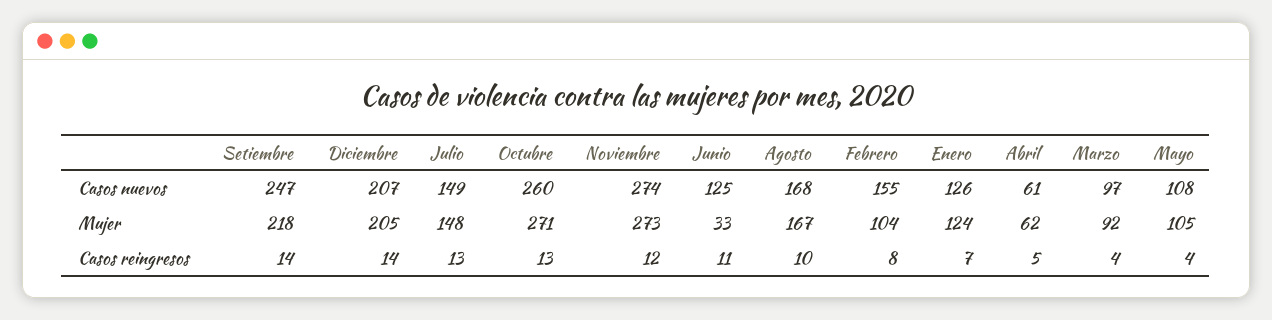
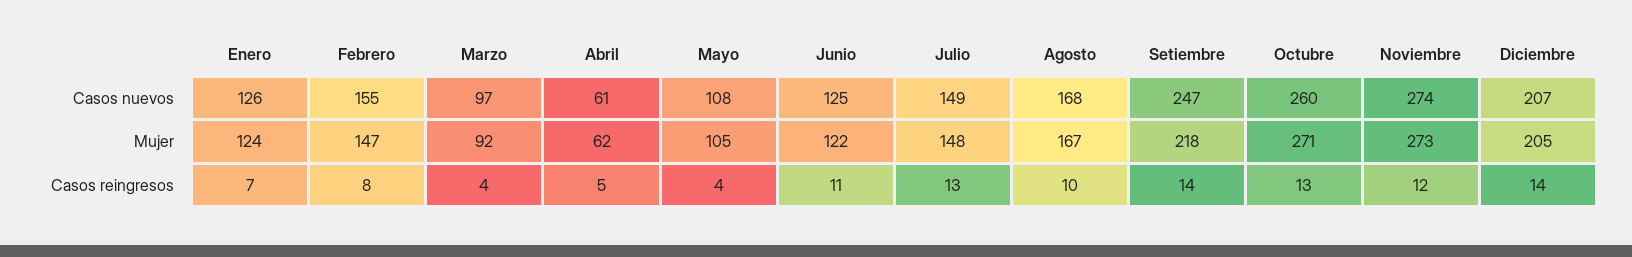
Junio, Mujer: 33 -> 122
Febrero, Mujer: 104 -> 147

